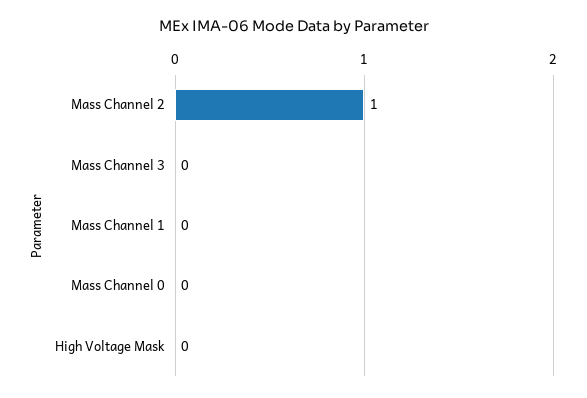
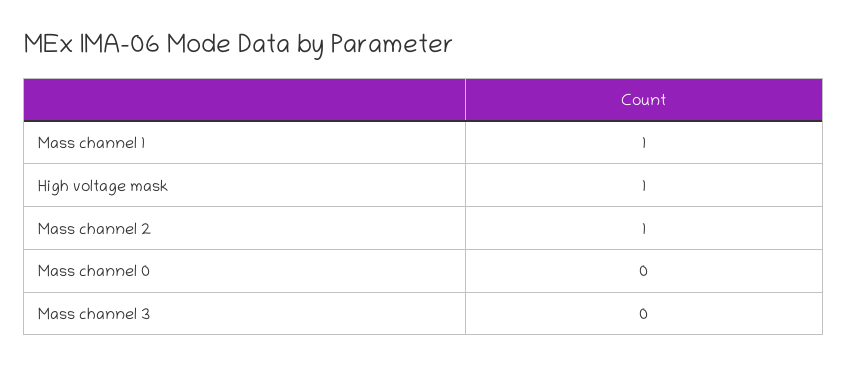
Mass Channel 1: 0 -> 1
High Voltage Mask: 0 -> 1

